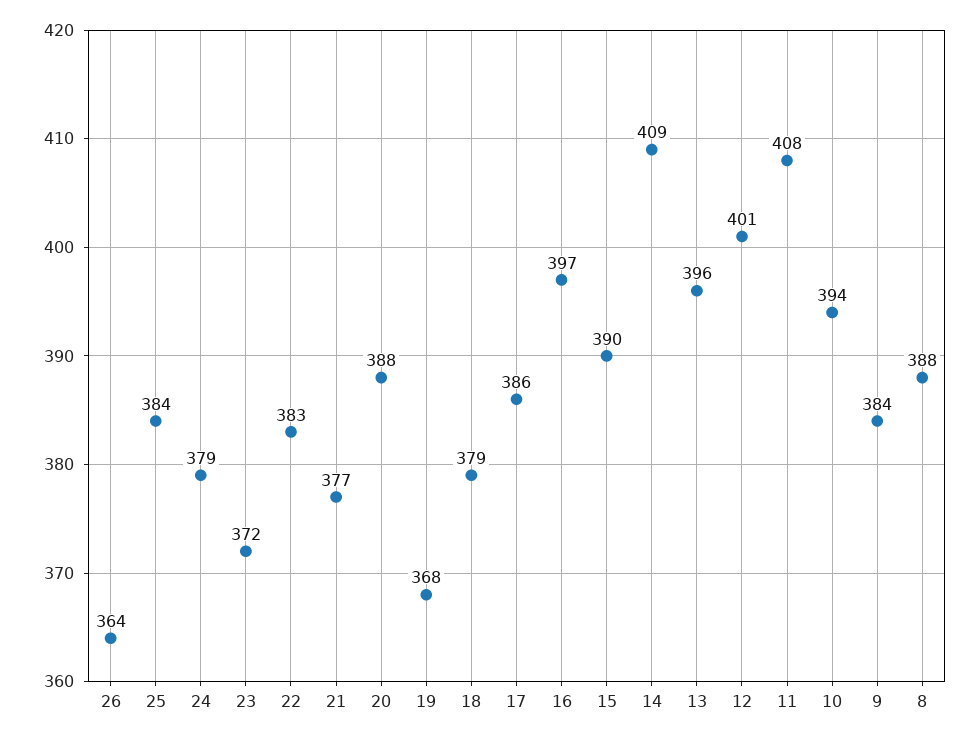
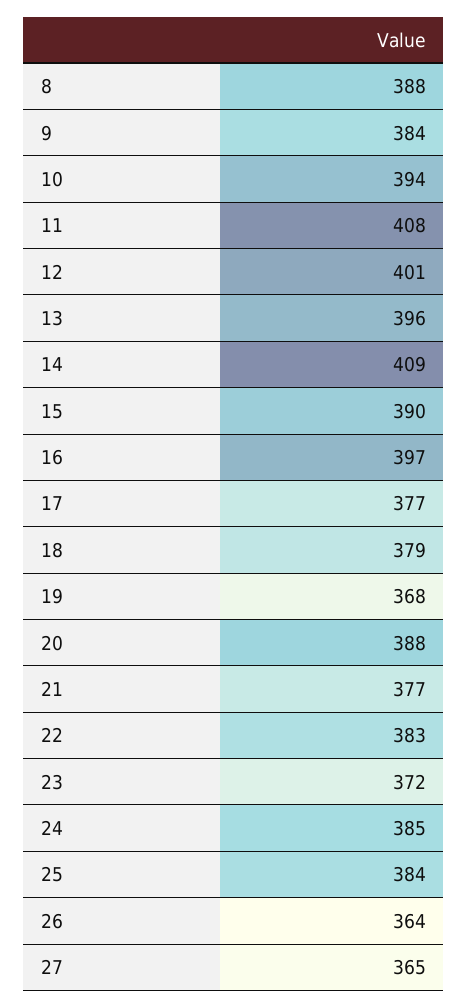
24: 379 -> 385
17: 386 -> 377
27: none -> 365

